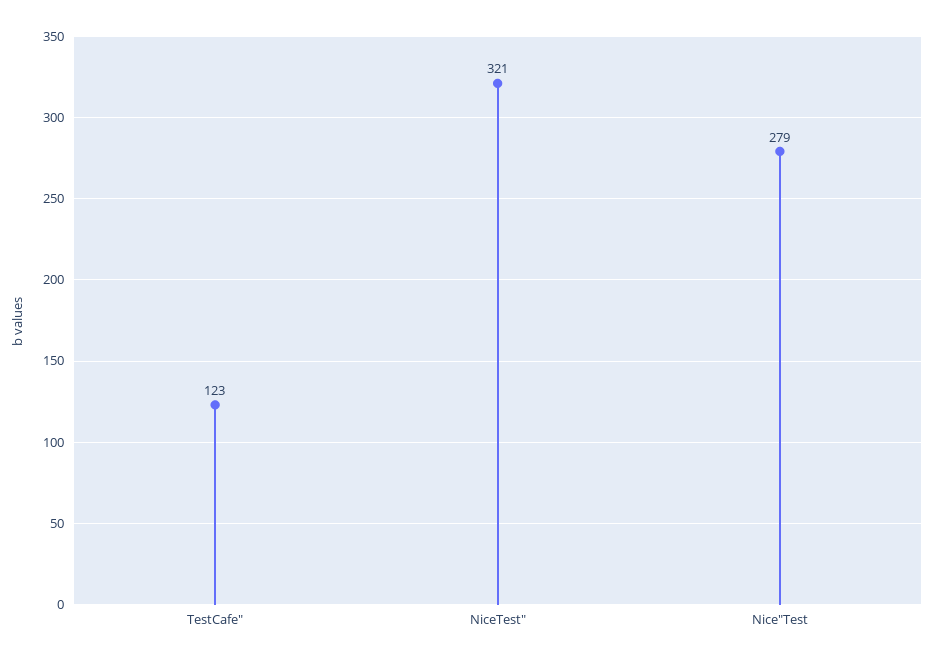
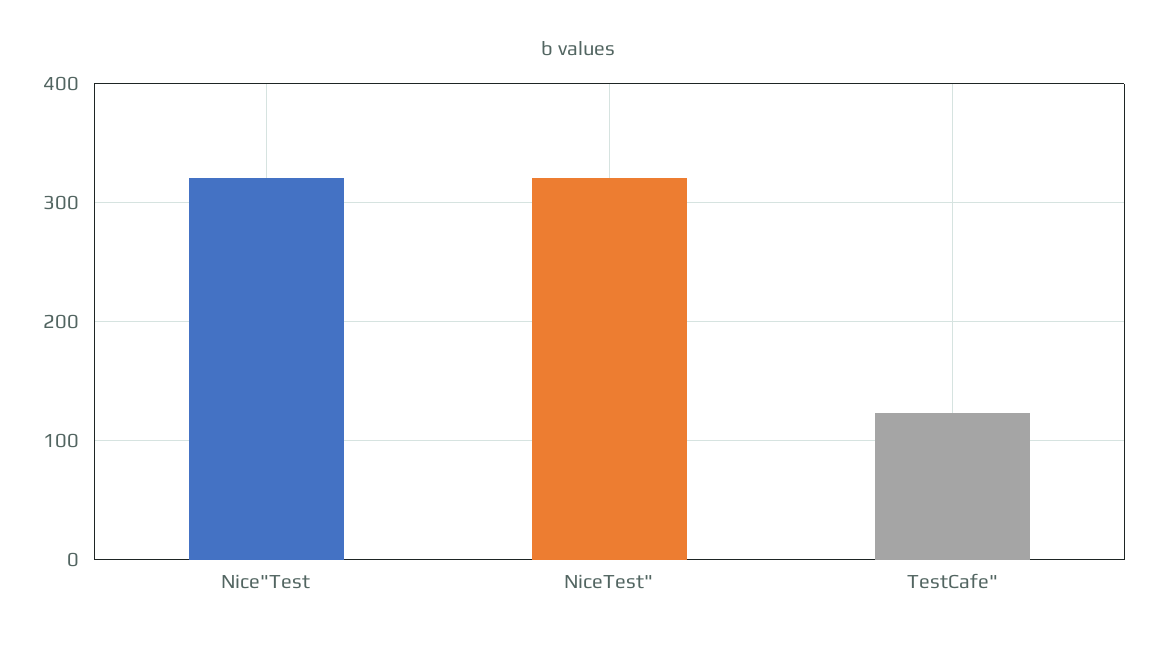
Nice"Test: 279 -> 320

